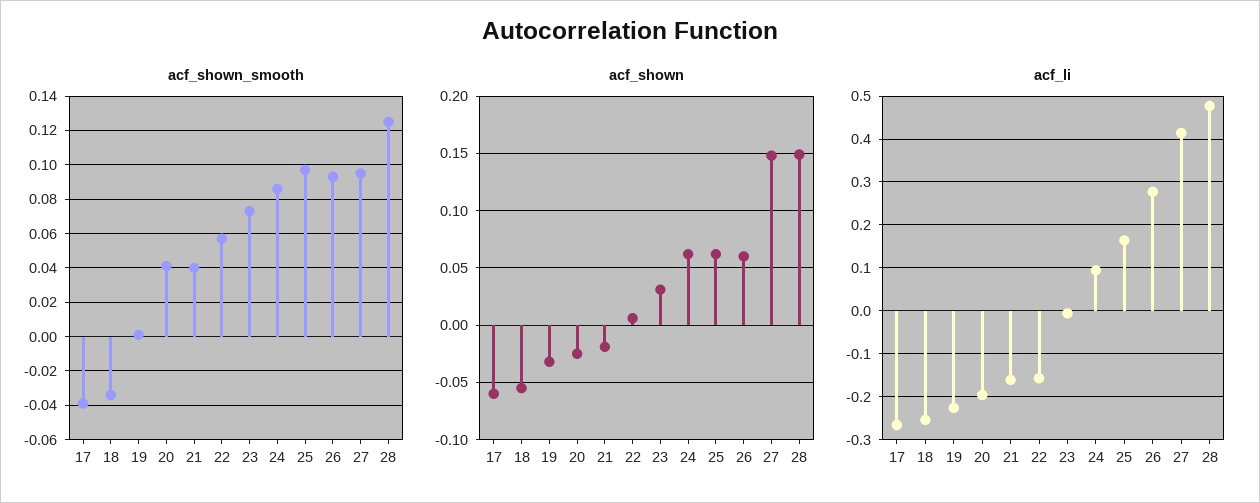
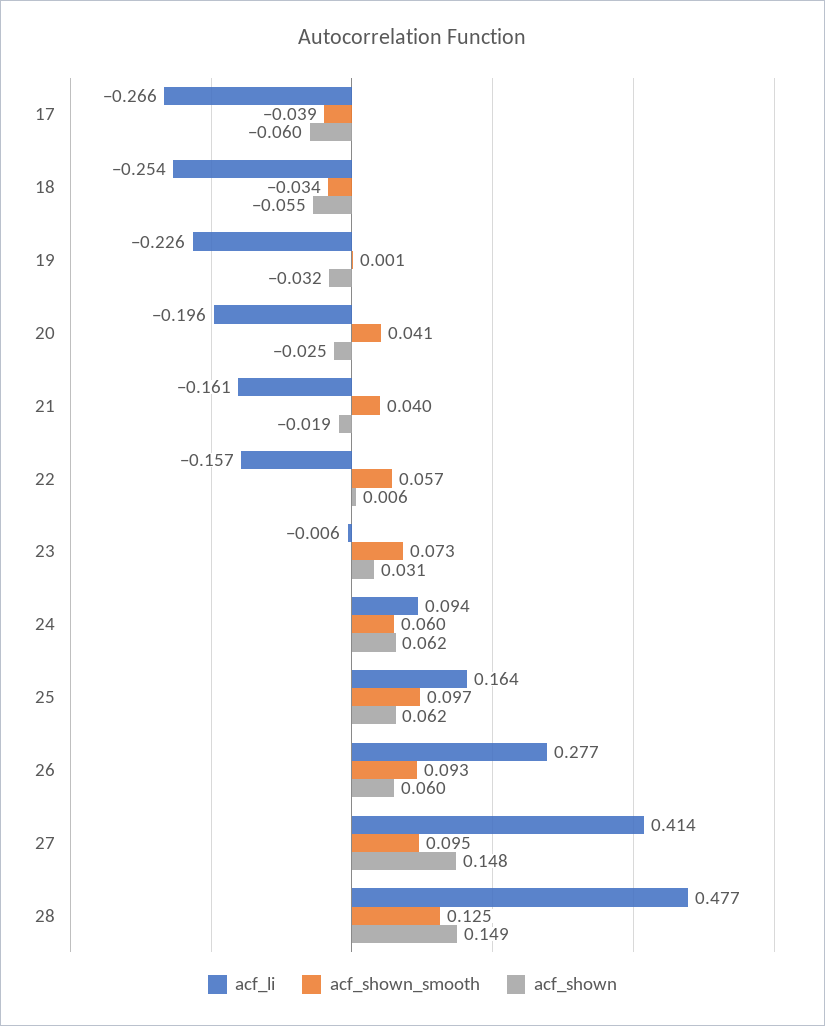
acf_shown_smooth, 24: 0.085 -> 0.06

